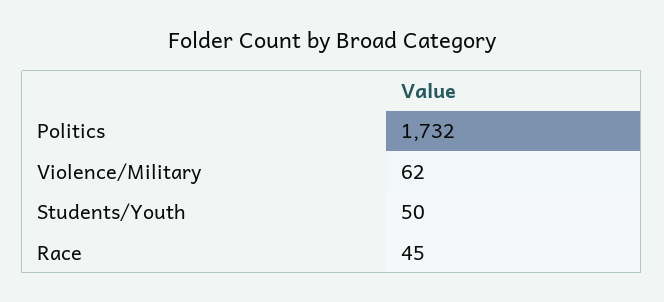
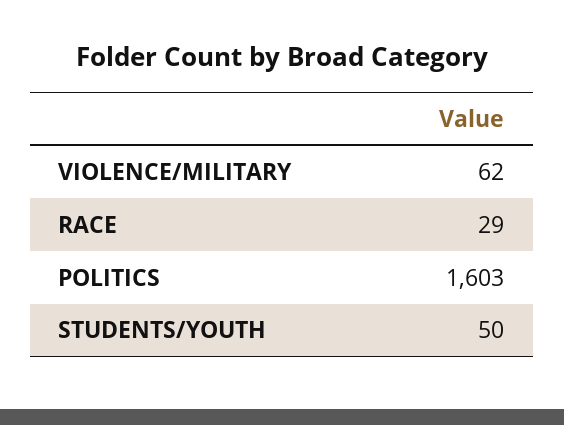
Politics: 1732 -> 1603
Race: 45 -> 29

